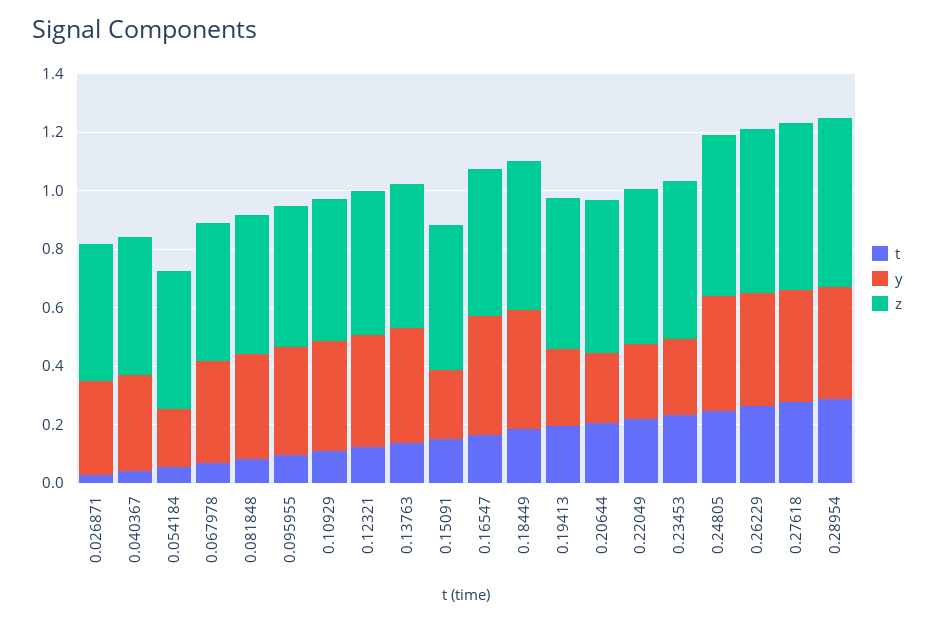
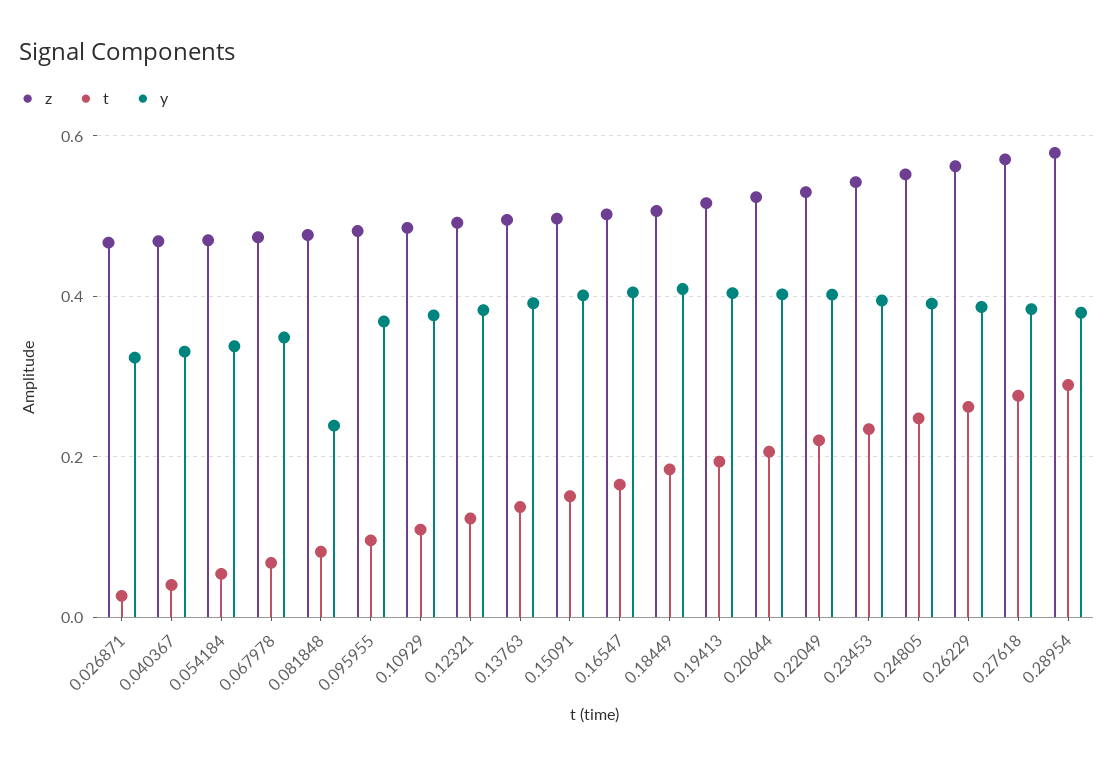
y, 0.054184: 0.2 -> 0.34
y, 0.081848: 0.35 -> 0.24
y, 0.15091: 0.25 -> 0.4
y, 0.19413: 0.25 -> 0.4
y, 0.20644: 0.25 -> 0.4
y, 0.22049: 0.25 -> 0.4
y, 0.23453: 0.25 -> 0.4

